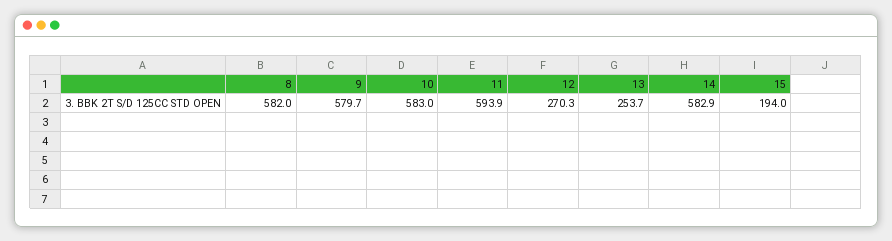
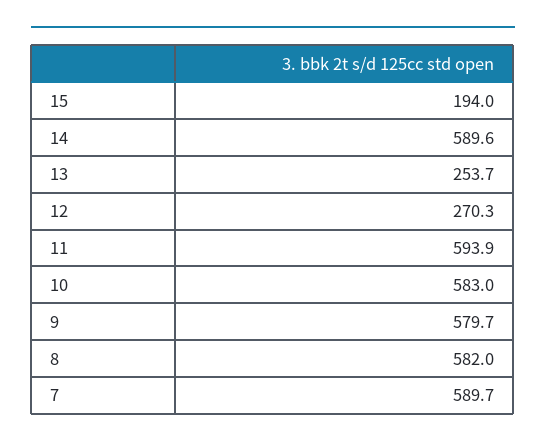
14: 582.9 -> 589.6
7: none -> 589.7

